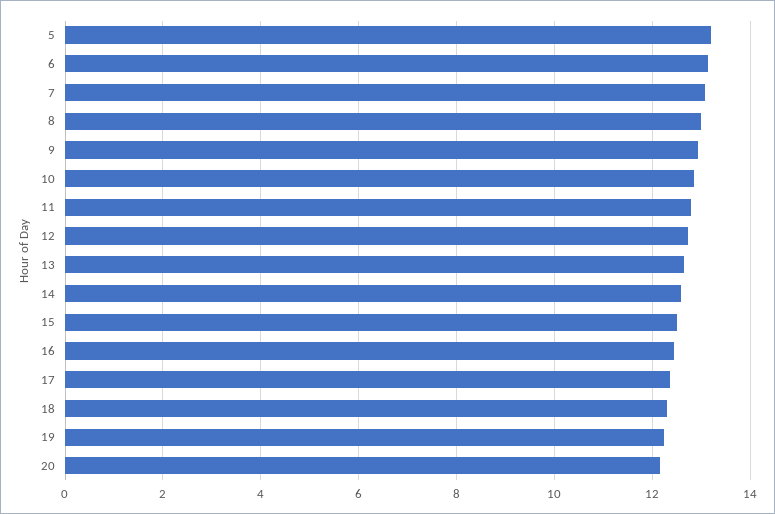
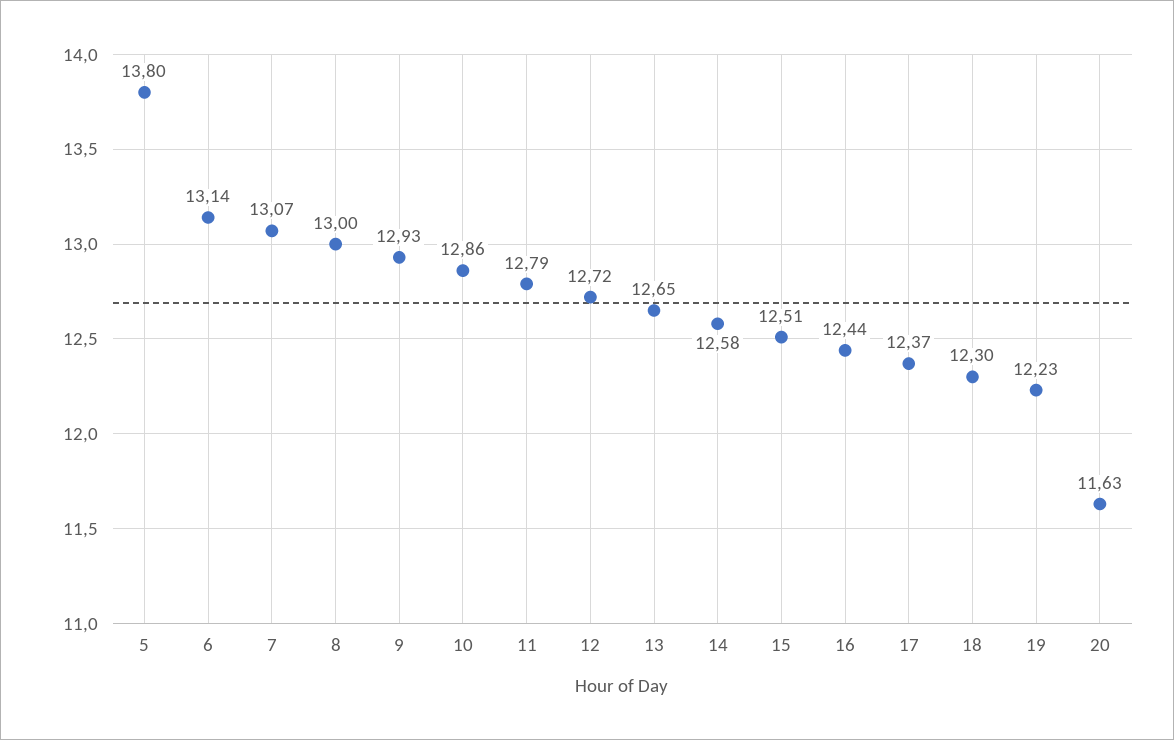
5: 13.2 -> 13.8
20: 12.2 -> 11.63

